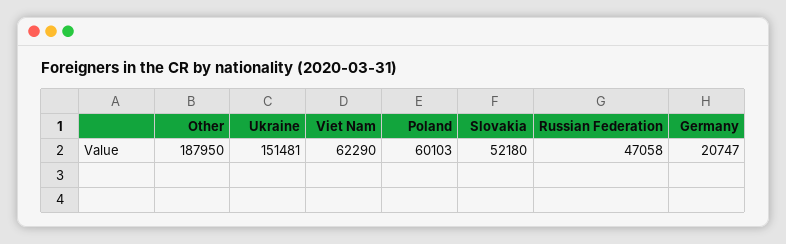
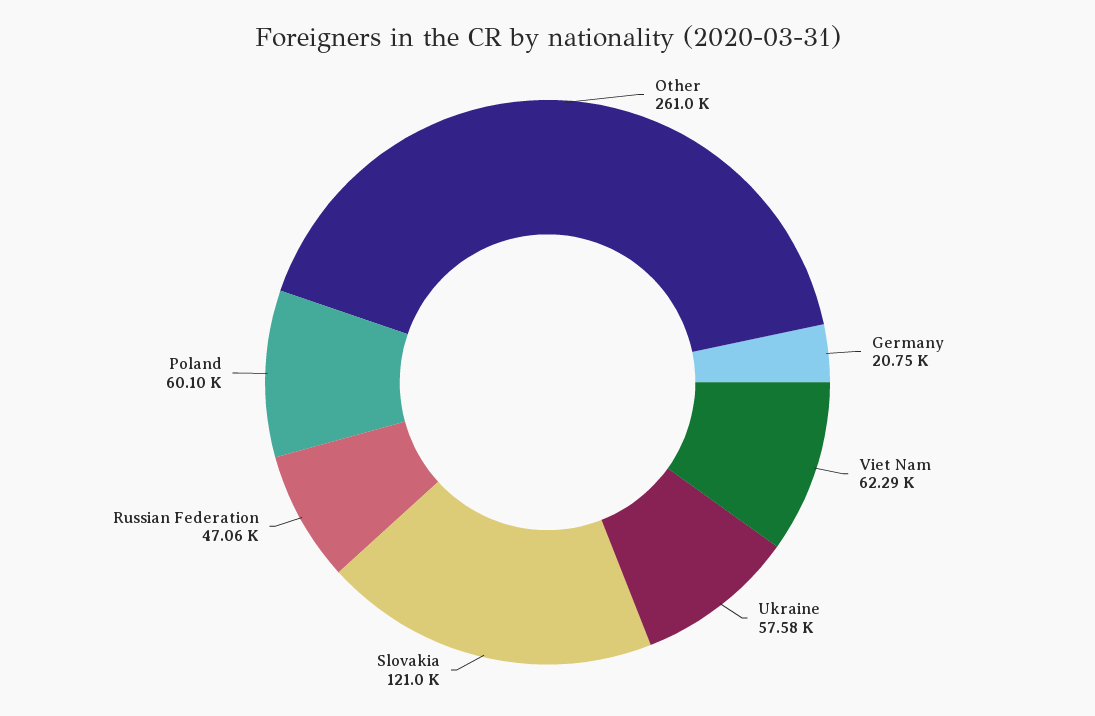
Other: 187950 -> 261000
Ukraine: 151481 -> 57580
Slovakia: 52180 -> 121000

